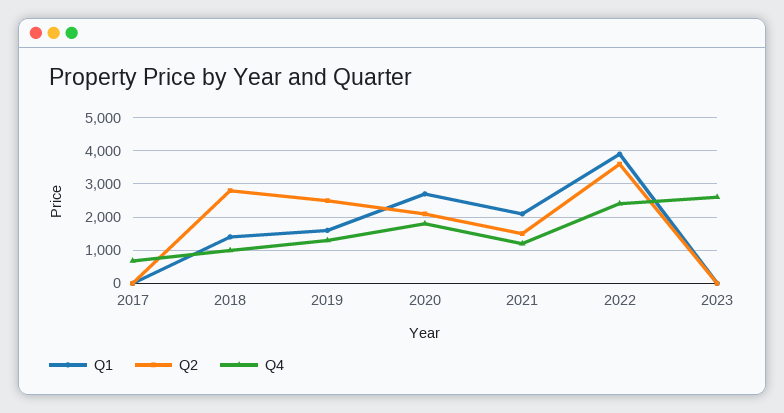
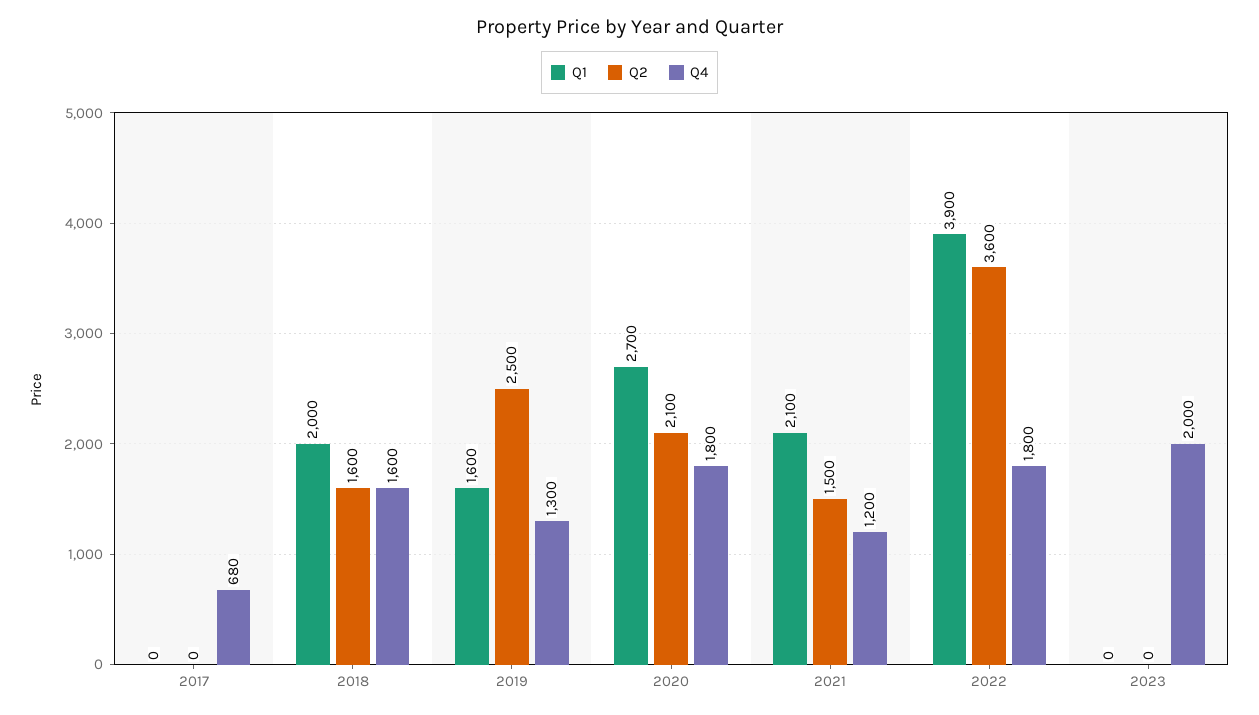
Q1, 2018: 1400 -> 2000
Q2, 2018: 2800 -> 1600
Q4, 2018: 1000 -> 1600
Q4, 2022: 2400 -> 1800
Q4, 2023: 2600 -> 2000

